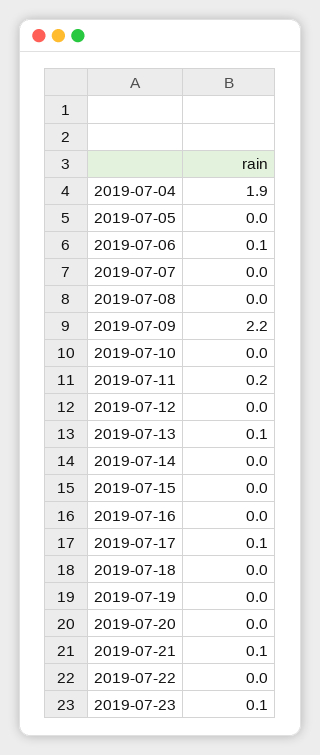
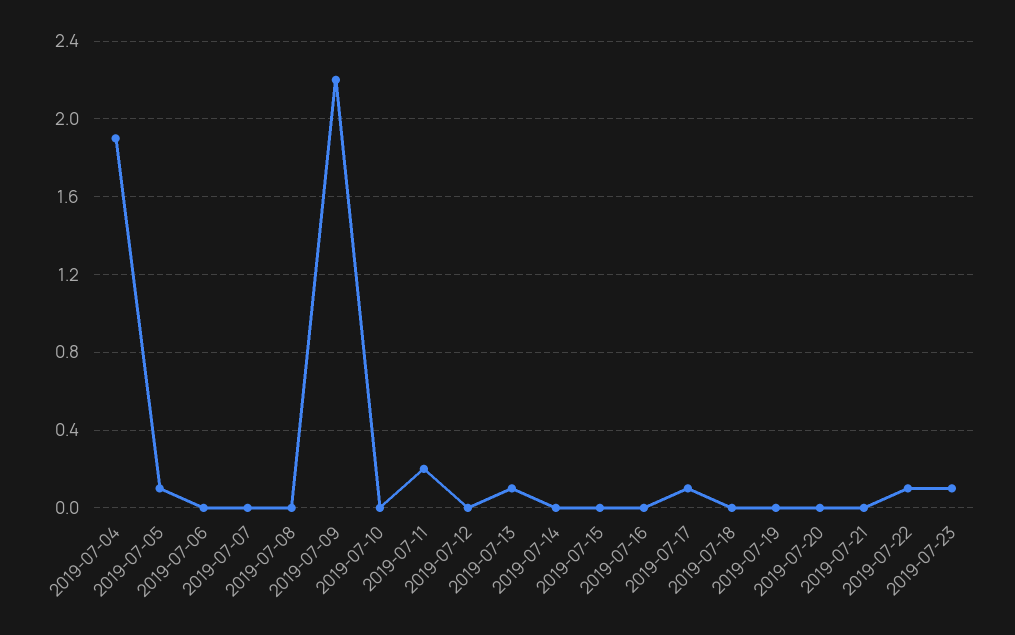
2019-07-05: 0 -> 0.1
2019-07-06: 0.1 -> 0
2019-07-21: 0.1 -> 0
2019-07-22: 0 -> 0.1

